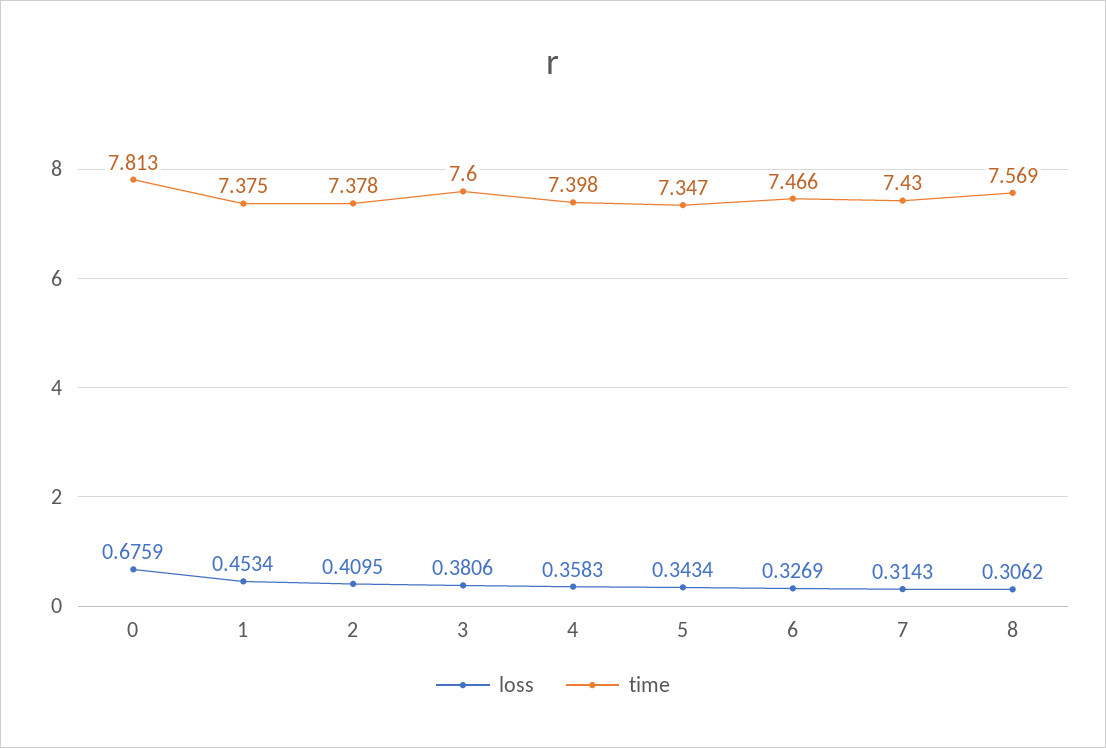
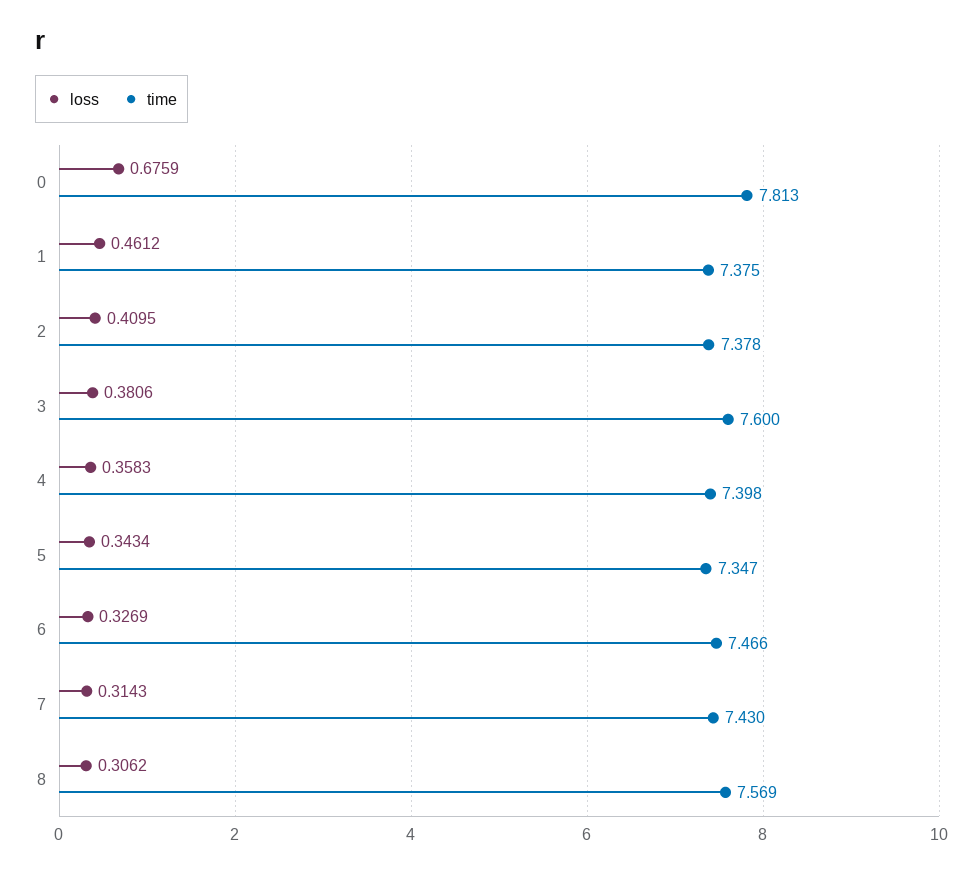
loss, 1: 0.4534 -> 0.4612

